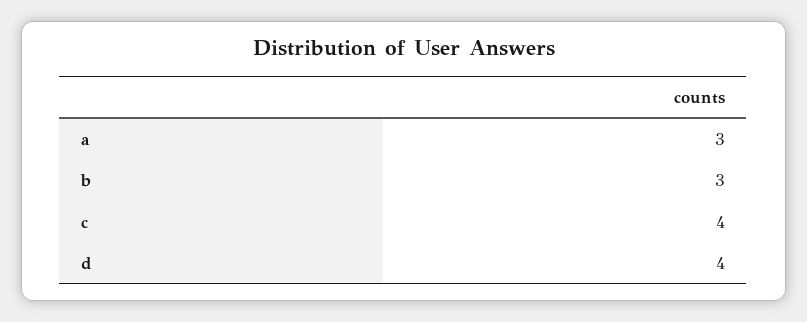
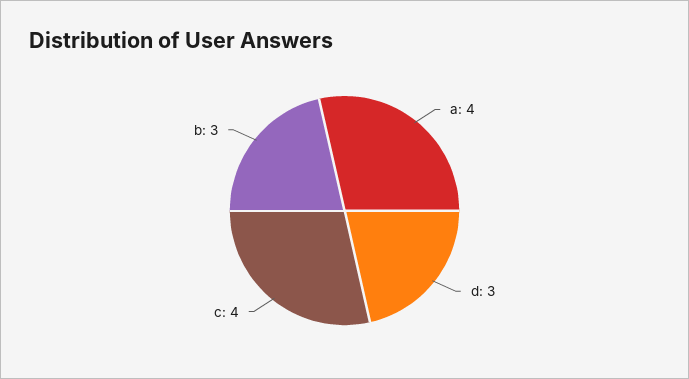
a: 3 -> 4
d: 4 -> 3

